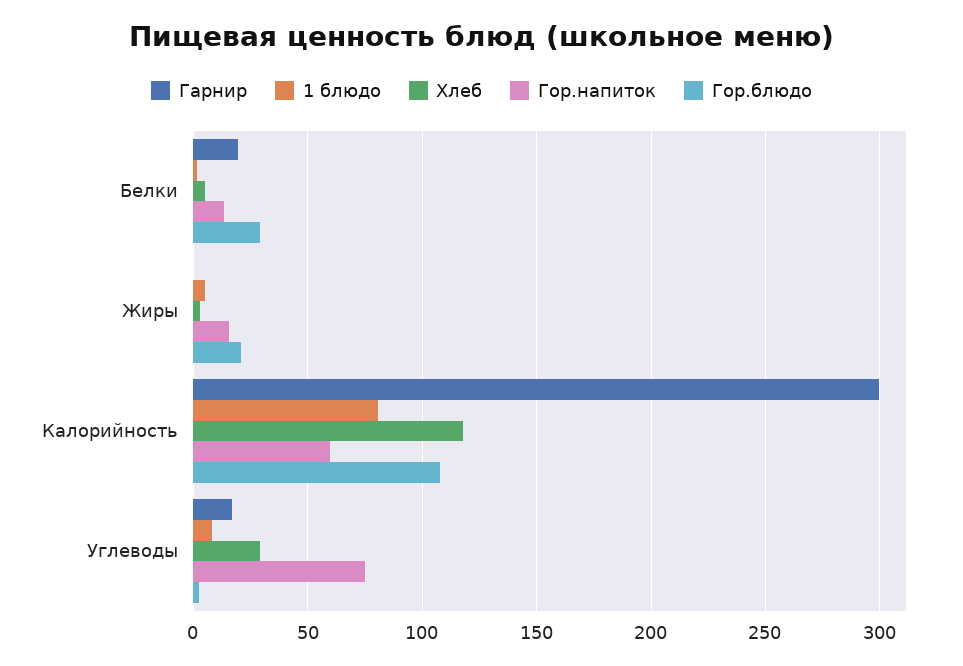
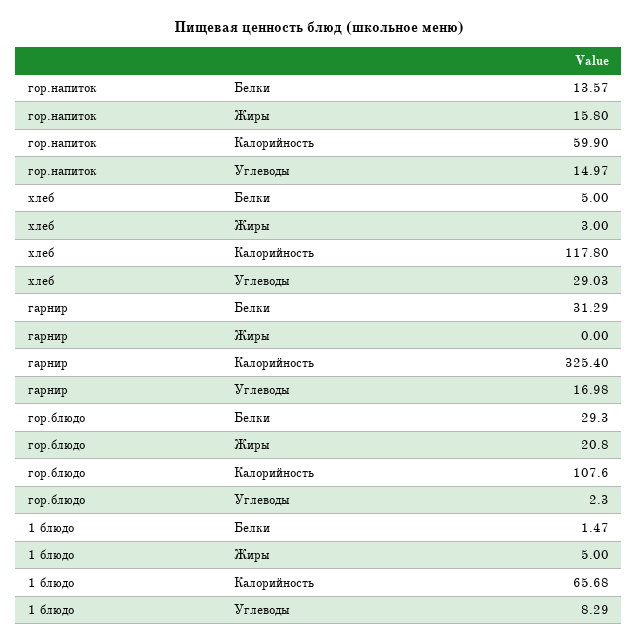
Гарнир, Белки: 20 -> 31.29
Гарнир, Калорийность: 300 -> 325.4
1 блюдо, Калорийность: 80 -> 65.68
Гор.напиток, Углеводы: 75 -> 14.97

